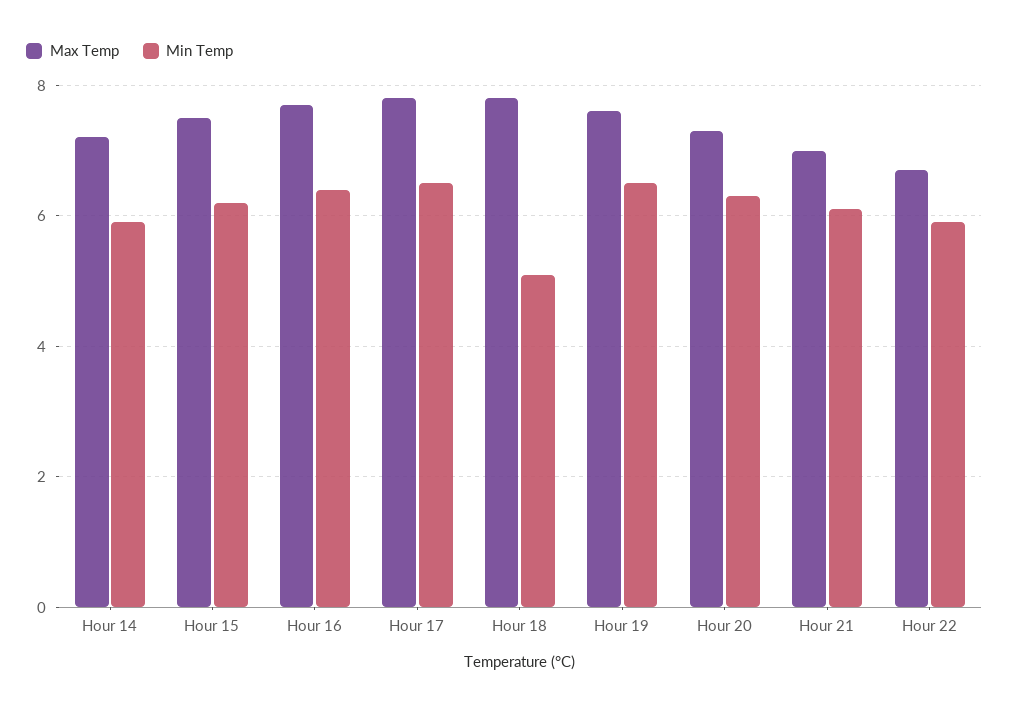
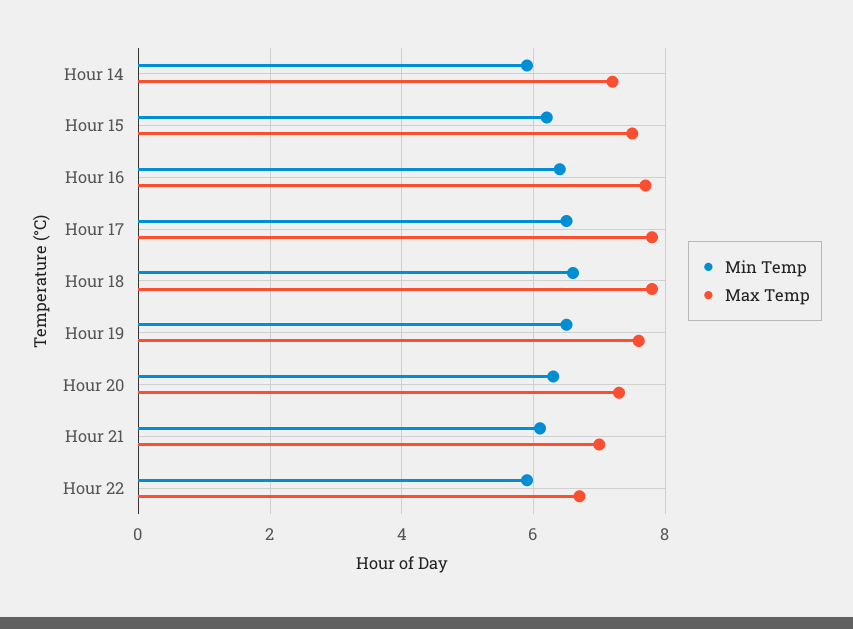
Min Temp, Hour 18: 5 -> 6.5

